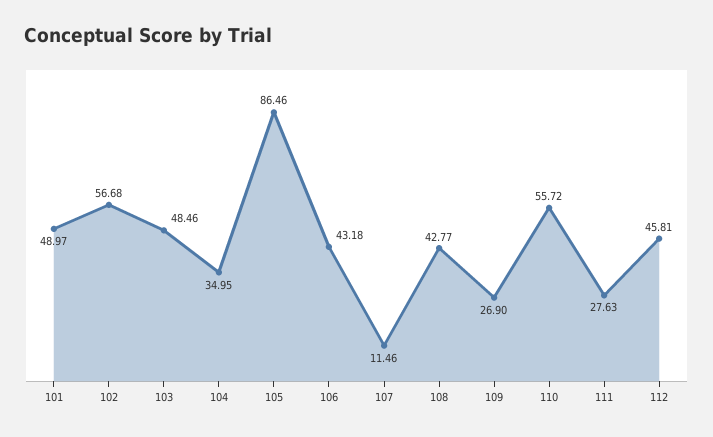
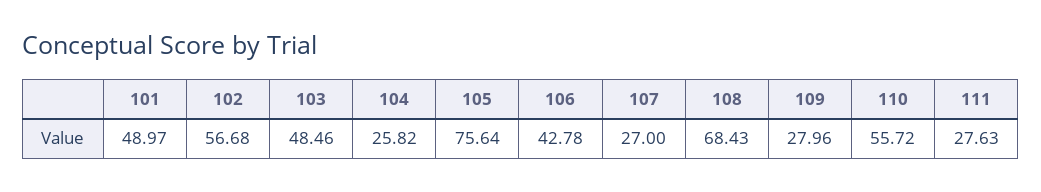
104: 34.95 -> 25.82
105: 86.46 -> 75.64
106: 43.18 -> 42.78
107: 11.46 -> 27
108: 42.77 -> 68.43
109: 26.9 -> 27.96
112: 45.81 -> none

